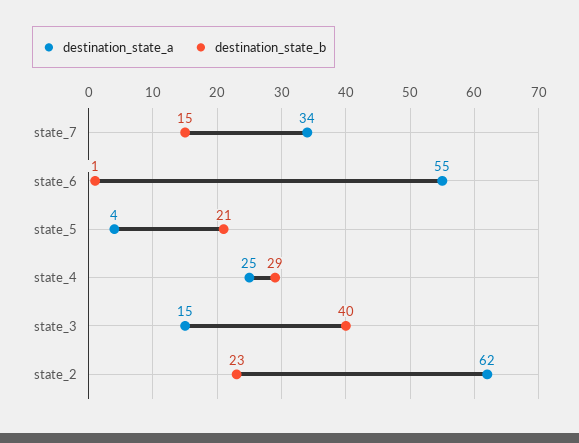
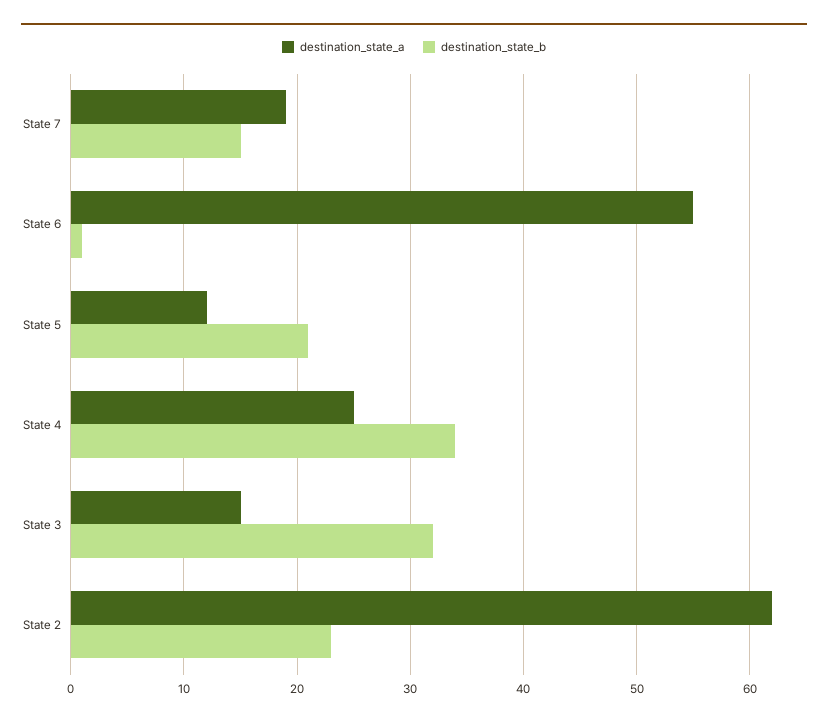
destination_state_a, state_7: 34 -> 19
destination_state_a, state_5: 4 -> 12
destination_state_b, state_4: 29 -> 34
destination_state_b, state_3: 40 -> 32

